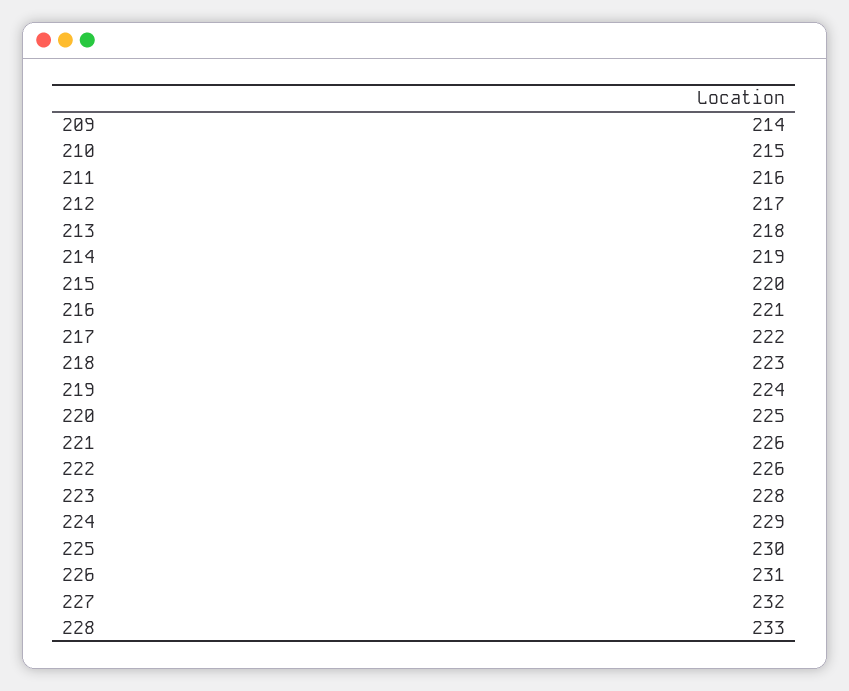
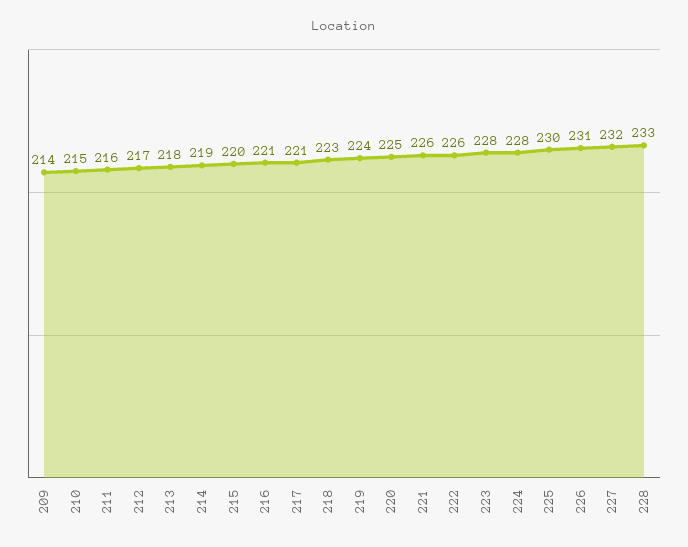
217: 222 -> 221
224: 229 -> 228

